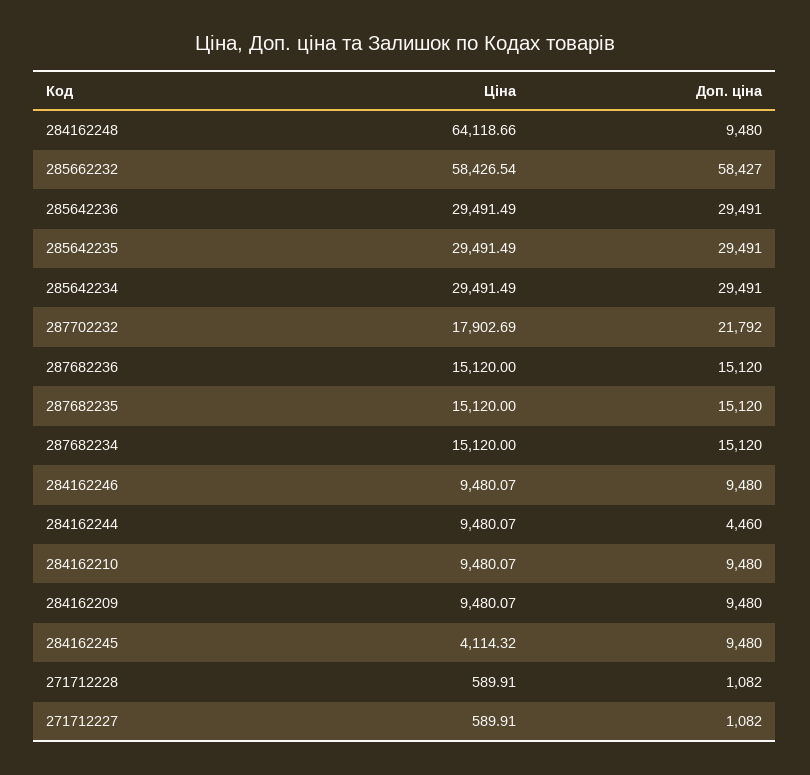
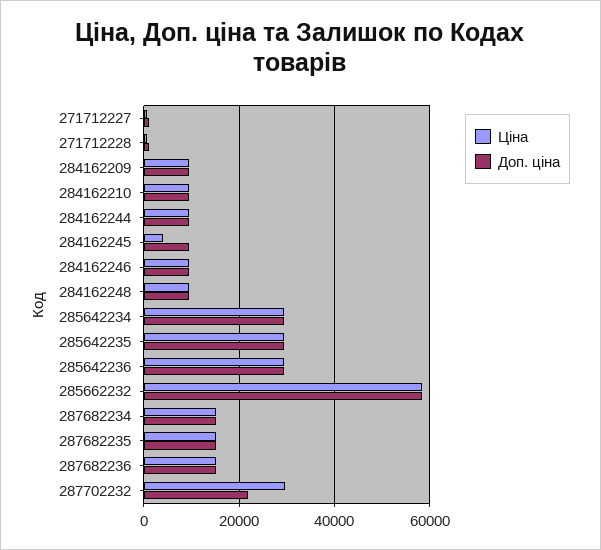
Ціна, 284162248: 64118.66 -> 10000
Ціна, 287702232: 17902.69 -> 30000
Доп. ціна, 284162244: 4460 -> 10000

